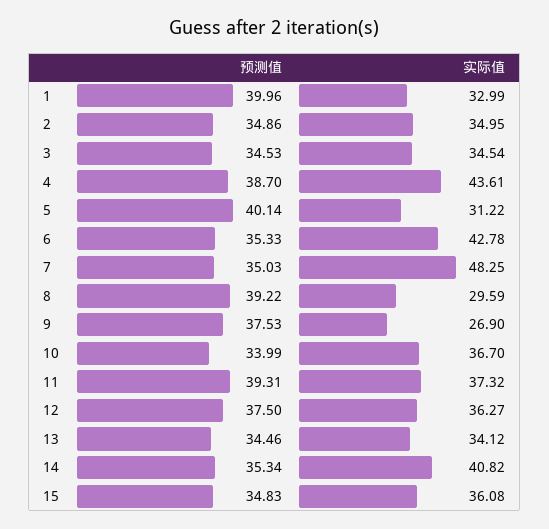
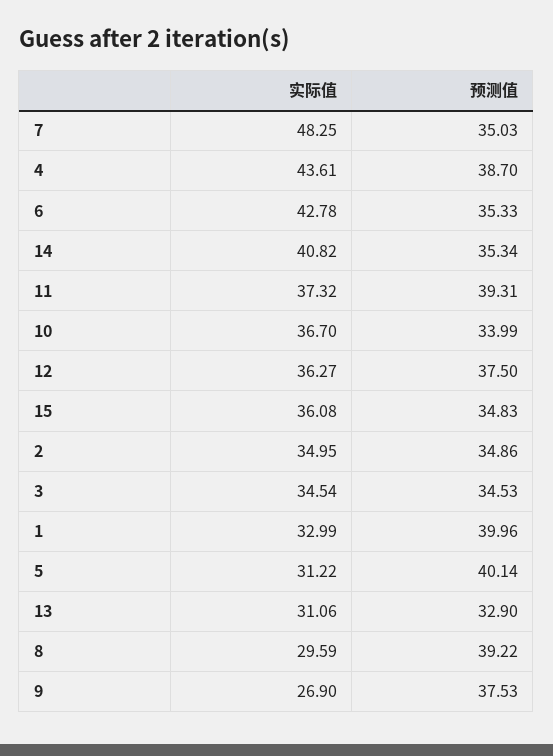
预测值, 13: 34.46 -> 32.9
实际值, 13: 34.12 -> 31.06

